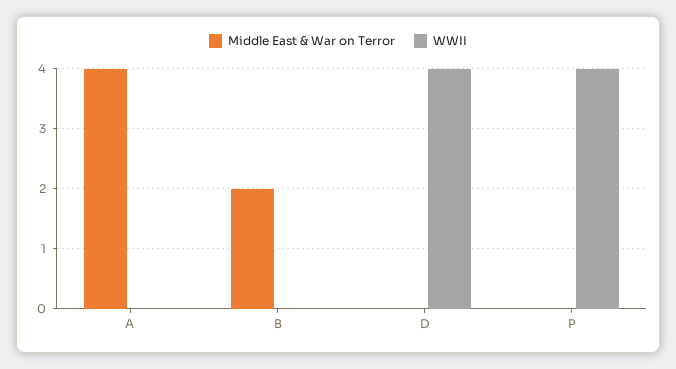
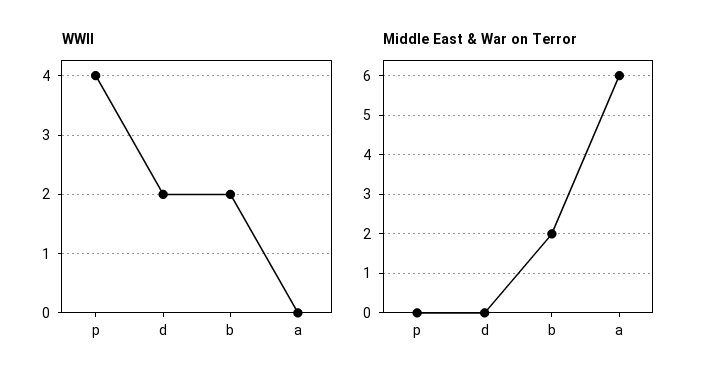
Middle East & War on Terror, A: 4 -> 6
WWII, B: 0 -> 2
WWII, D: 4 -> 2

